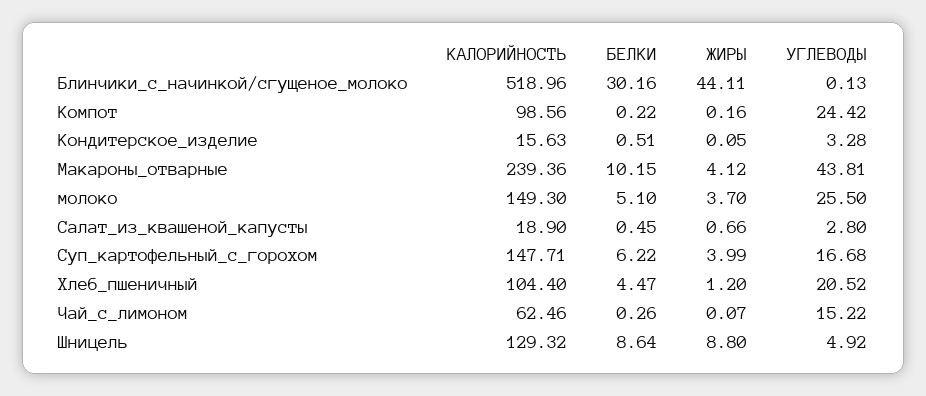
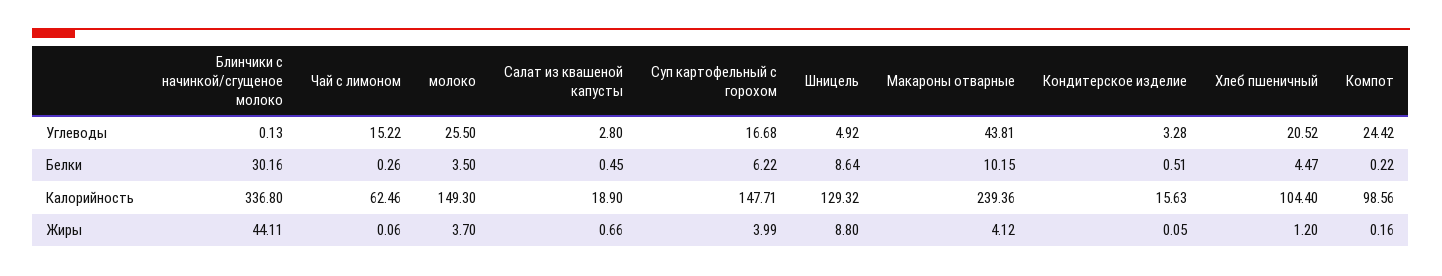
КАЛОРИЙНОСТЬ, Блинчики_с_начинкой/сгущеное_молоко: 518.96 -> 336.8
БЕЛКИ, молоко: 5.1 -> 3.5
ЖИРЫ, Чай_с_лимоном: 0.07 -> 0.06

